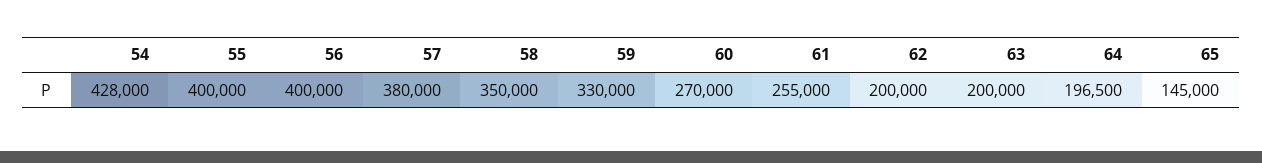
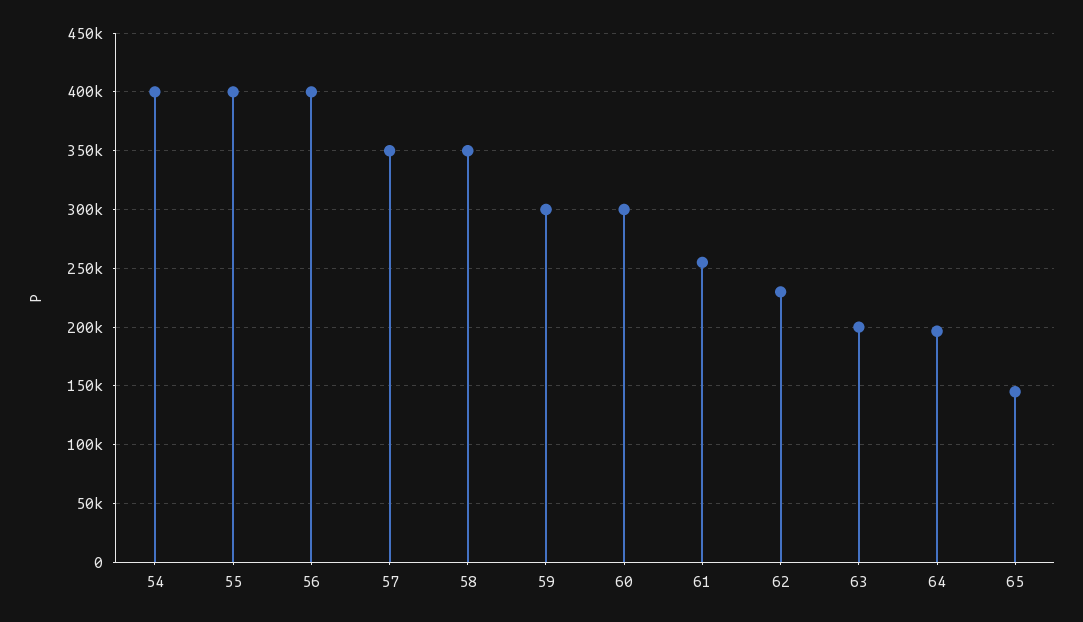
54: 428000 -> 400000
57: 380000 -> 350000
59: 330000 -> 300000
60: 270000 -> 300000
62: 200000 -> 230000

